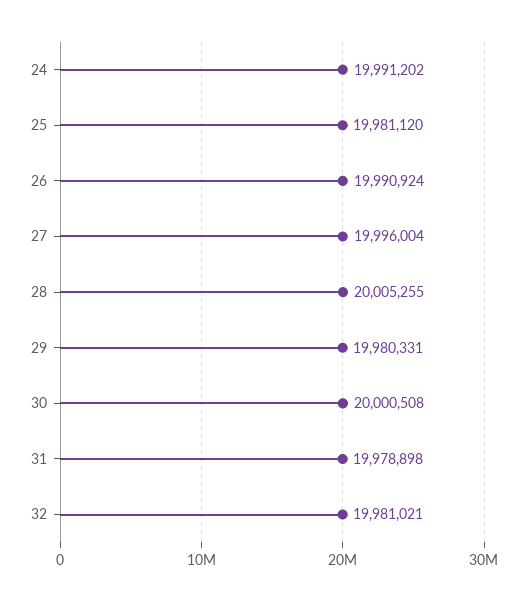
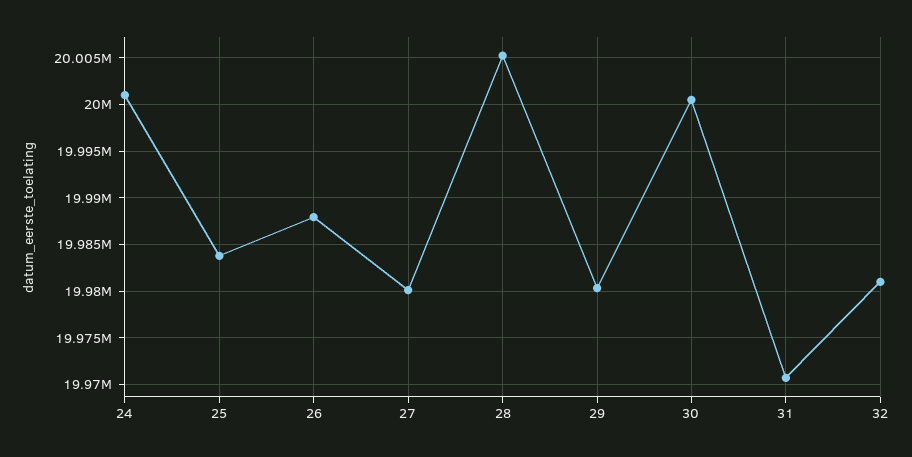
24: 19991202 -> 20001000
25: 19981120 -> 19984000
26: 19990924 -> 19988000
27: 19996004 -> 19980000
31: 19978898 -> 19971000

